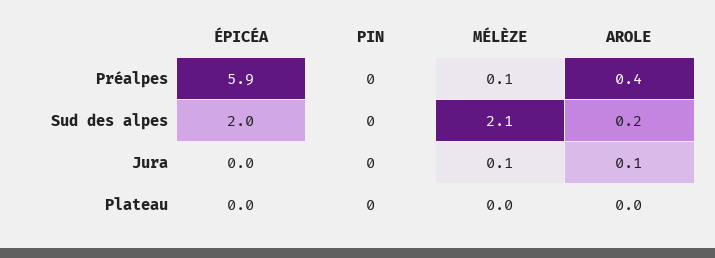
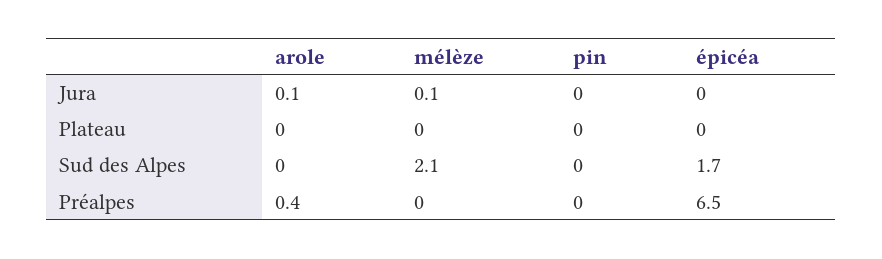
ÉPICÉA, Préalpes: 5.9 -> 6.5
MÉLÈZE, Préalpes: 0.1 -> 0
ÉPICÉA, Sud des alpes: 2 -> 1.7
AROLE, Sud des alpes: 0.2 -> 0

